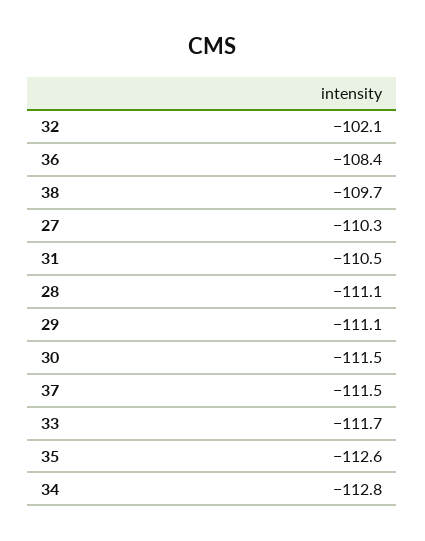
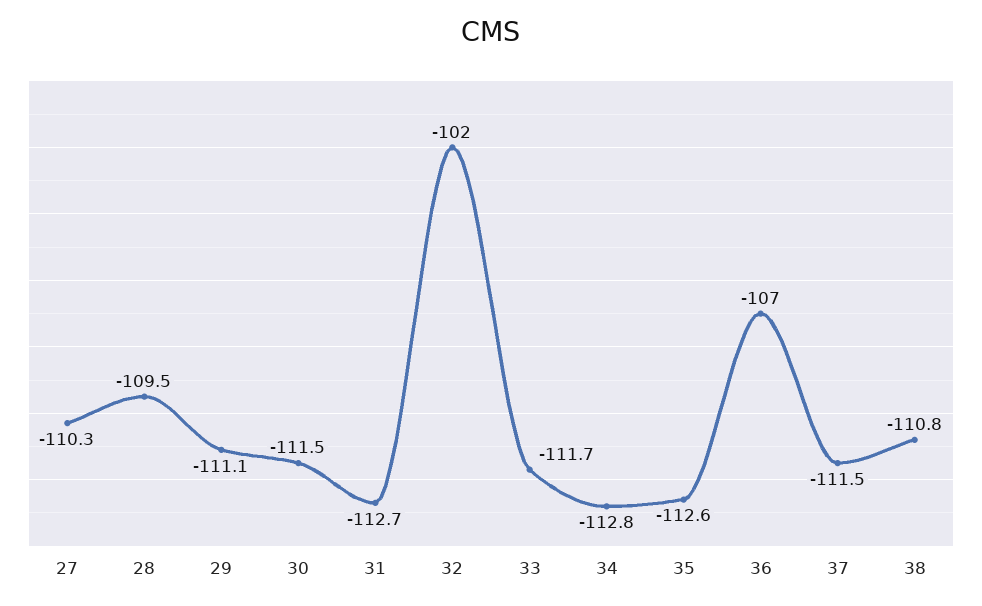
32: -102.1 -> -102
36: -108.4 -> -107
38: -109.7 -> -110.8
31: -110.5 -> -112.7
28: -111.1 -> -109.5

